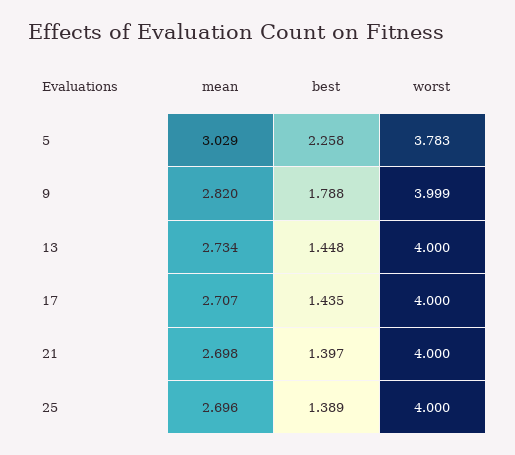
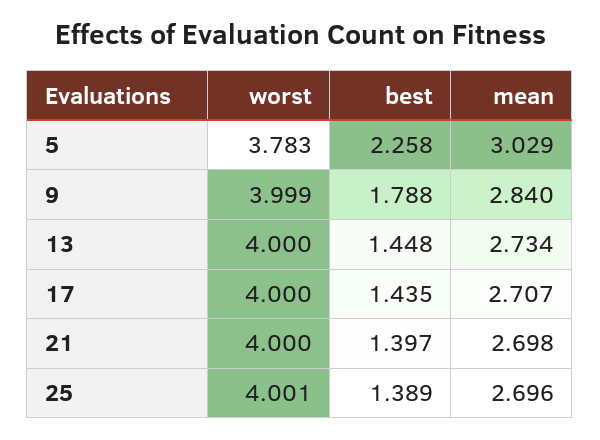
mean, 9: 2.82 -> 2.84
worst, 25: 4 -> 4.001

